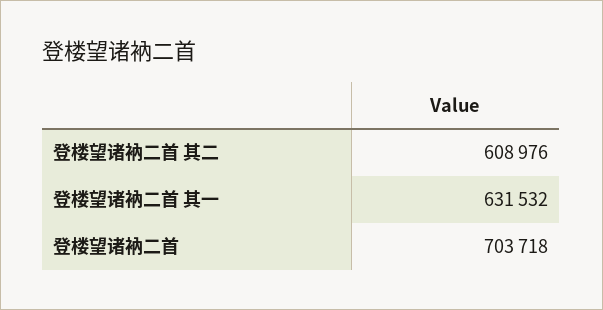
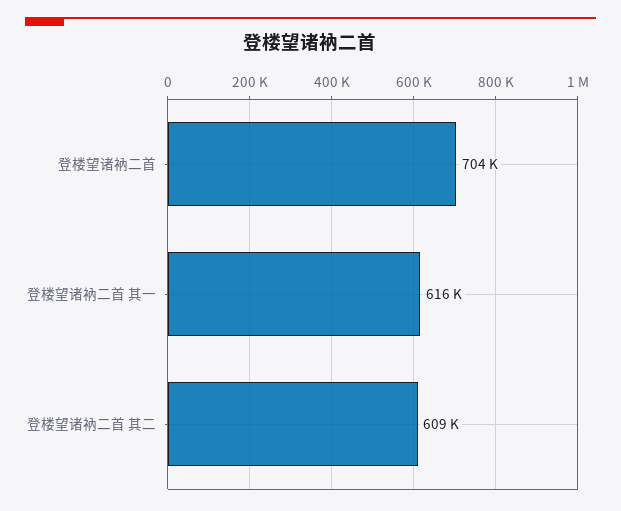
登楼望诸衲二首 其一: 631532 -> 616000

